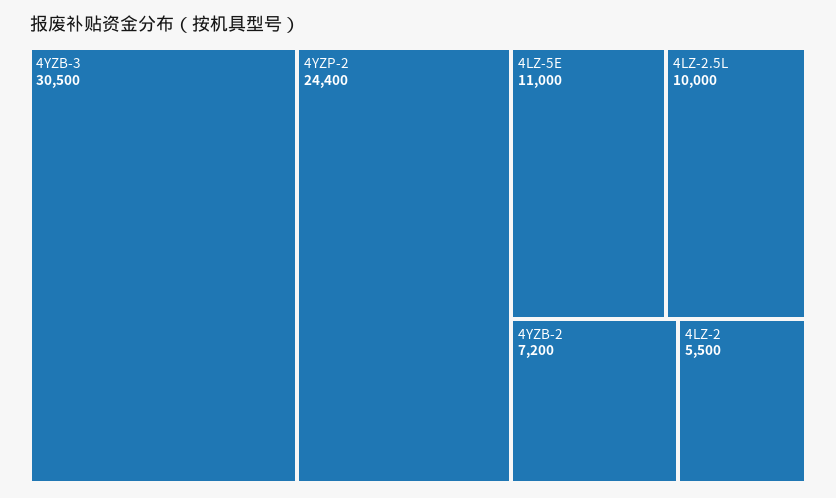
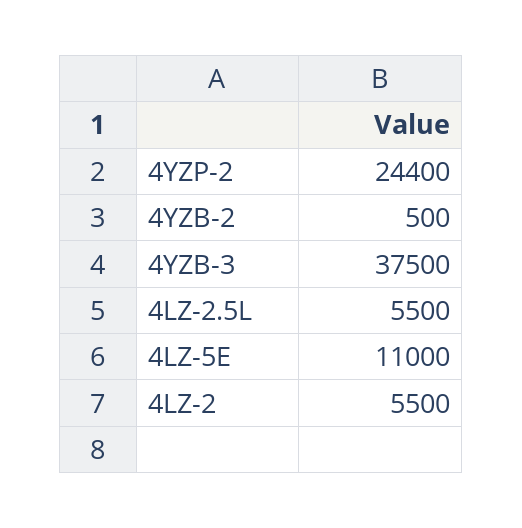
4YZB-3: 30500 -> 37500
4LZ-2.5L: 10000 -> 5500
4YZB-2: 7200 -> 500

